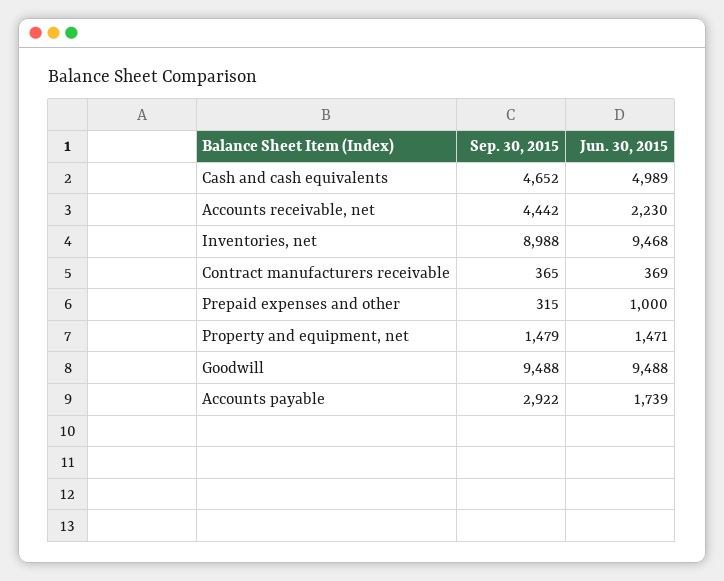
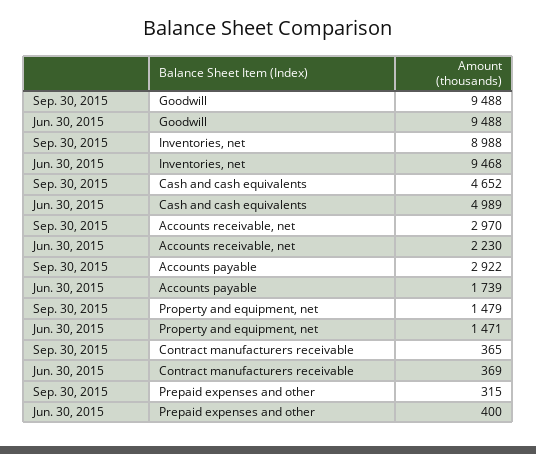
Sep. 30, 2015, Accounts receivable, net: 4442 -> 2970
Jun. 30, 2015, Prepaid expenses and other: 1000 -> 400

